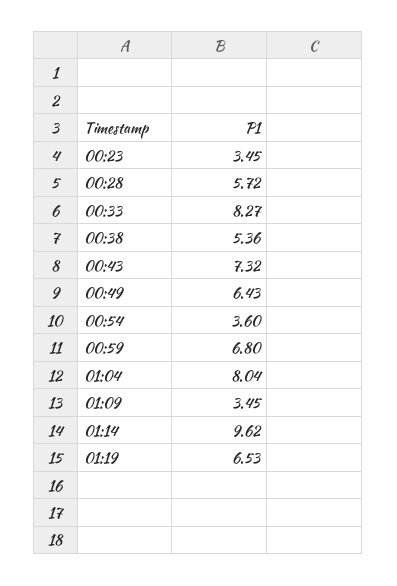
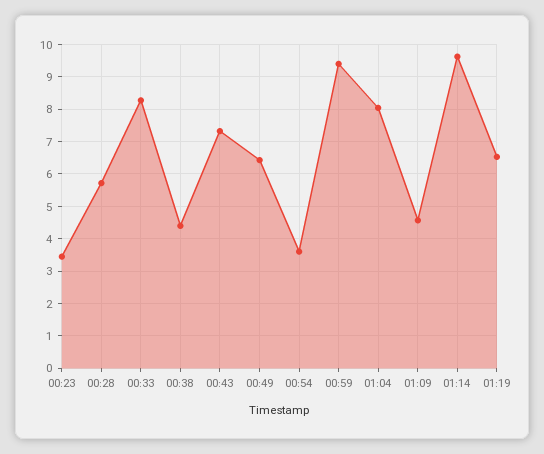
00:38: 5.36 -> 4.4
00:59: 6.8 -> 9.4
01:09: 3.45 -> 4.6

